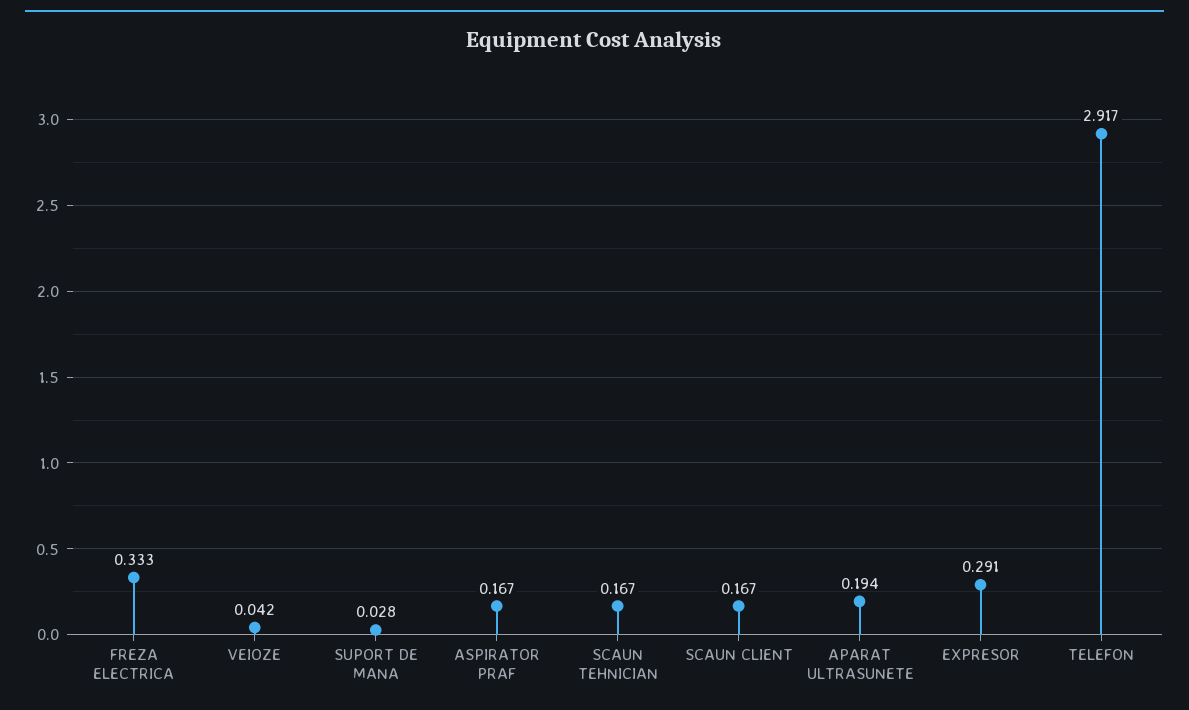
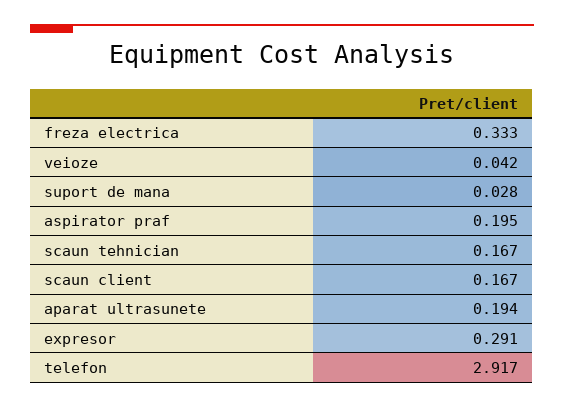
ASPIRATOR PRAF: 0.167 -> 0.195

